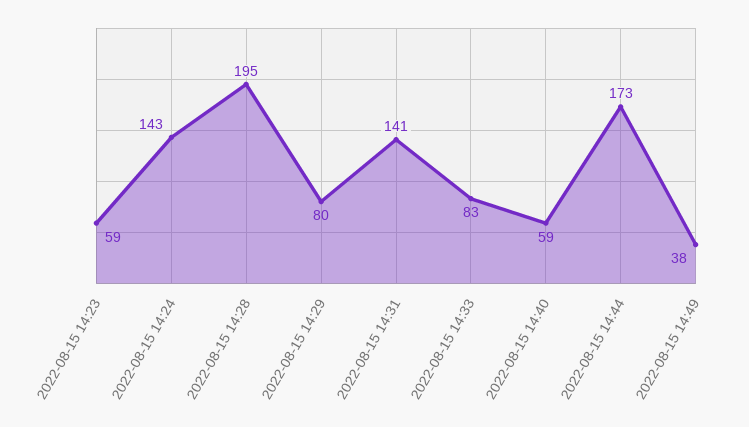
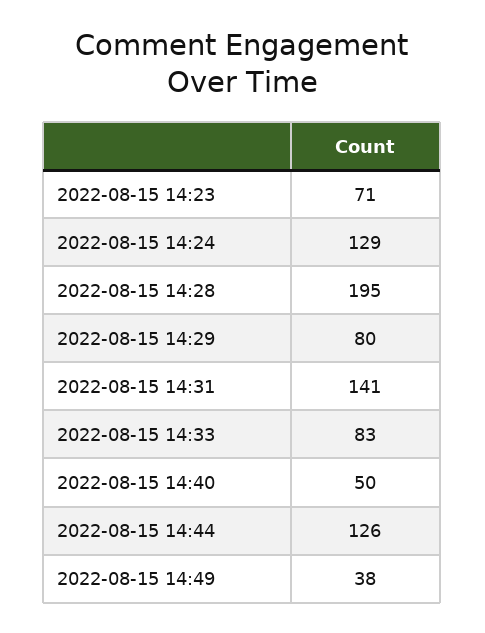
2022-08-15 14:23: 59 -> 71
2022-08-15 14:24: 143 -> 129
2022-08-15 14:40: 59 -> 50
2022-08-15 14:44: 173 -> 126

